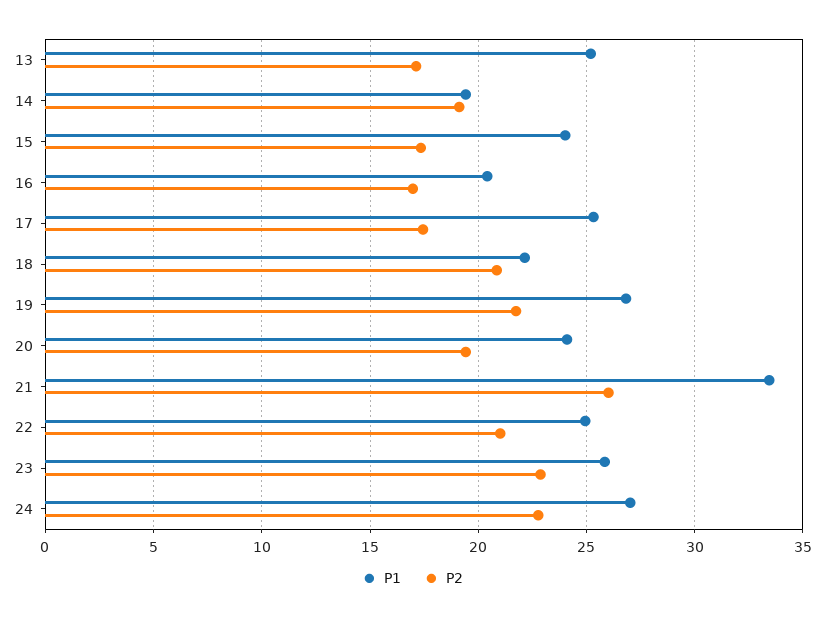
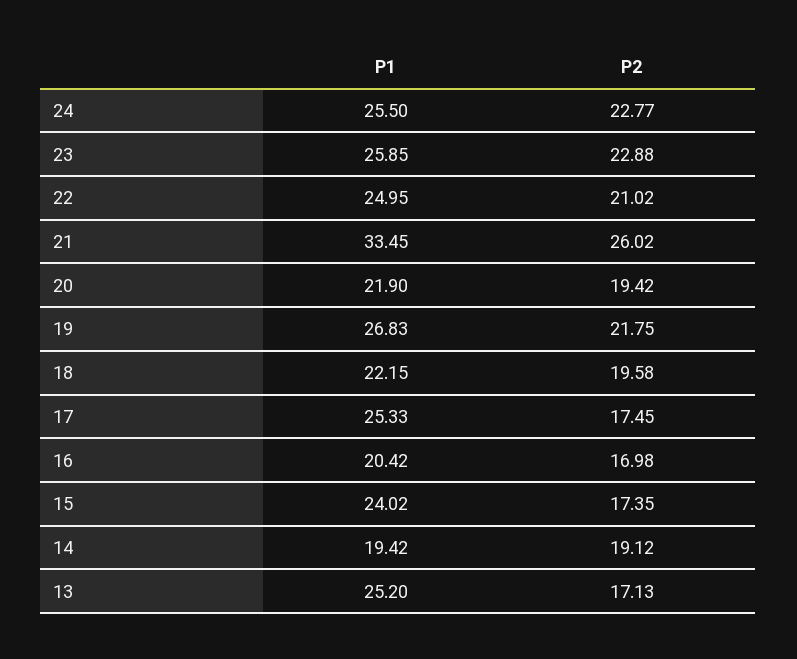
P2, 18: 21 -> 19.58
P1, 20: 24 -> 21.9
P1, 24: 27 -> 25.5

